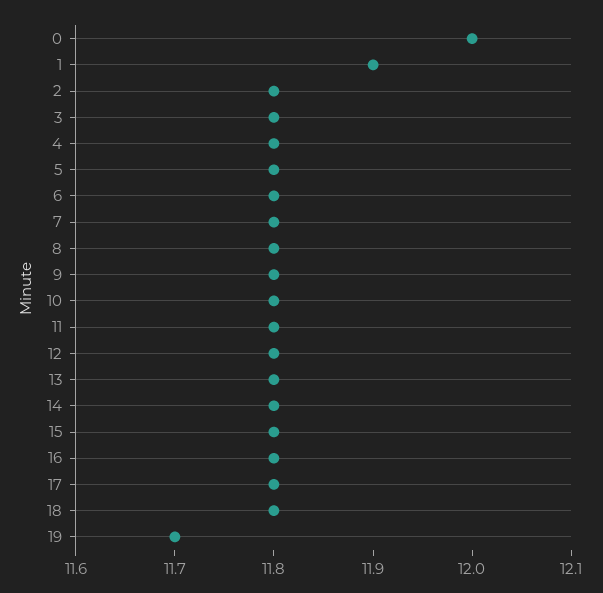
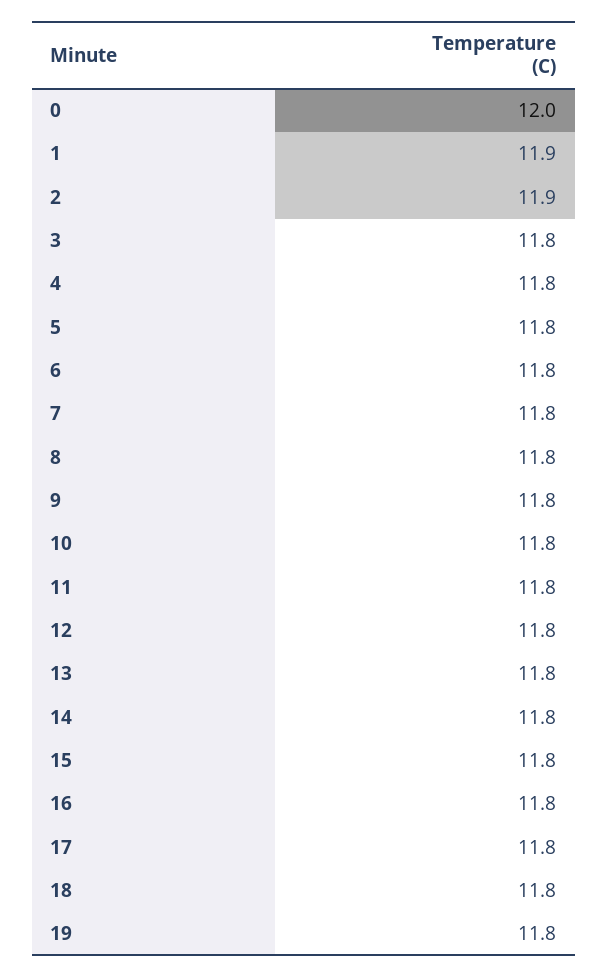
2: 11.8 -> 11.9
19: 11.7 -> 11.8

